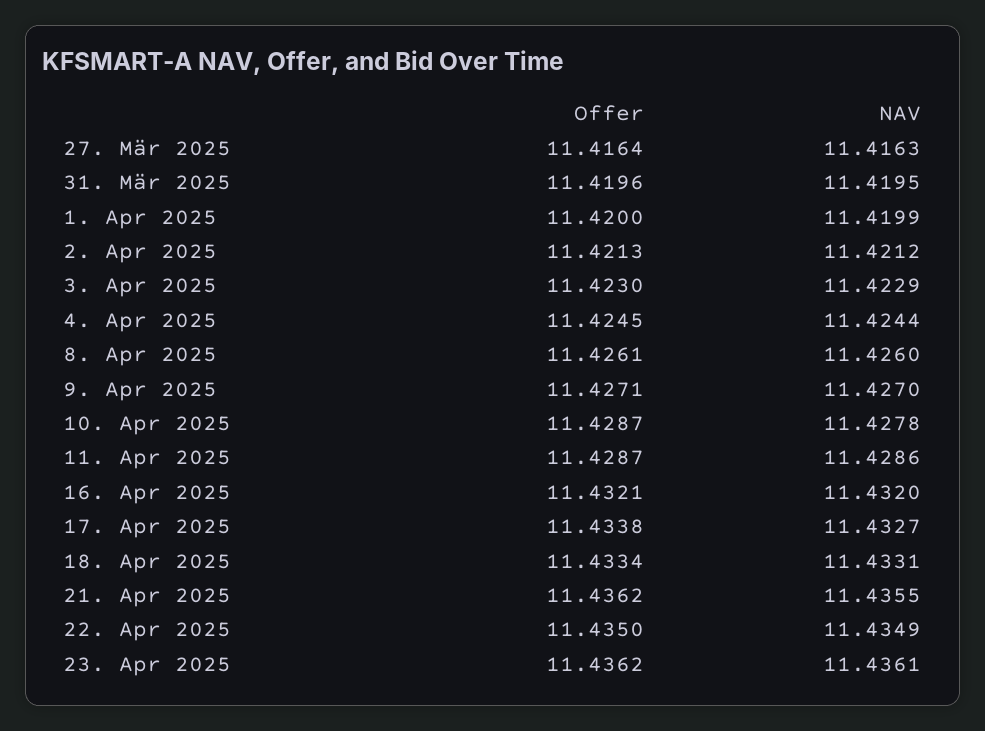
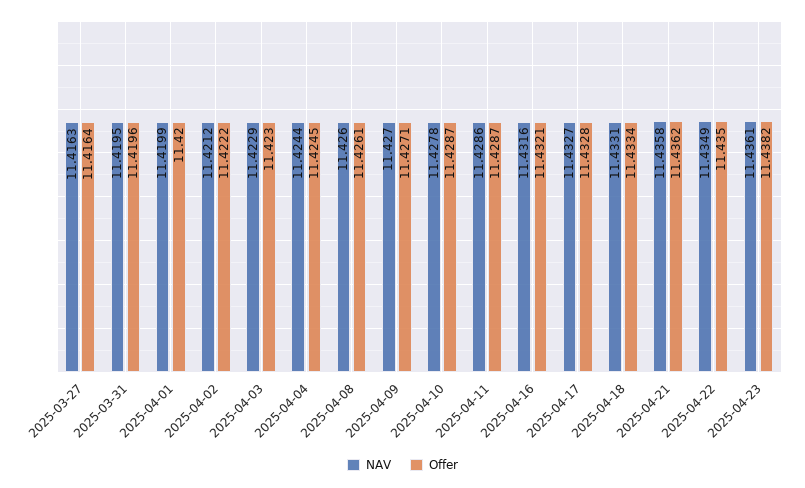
Offer, 2. Apr 2025: 11.4213 -> 11.4222
NAV, 16. Apr 2025: 11.432 -> 11.4316
Offer, 17. Apr 2025: 11.4338 -> 11.4328
NAV, 21. Apr 2025: 11.4355 -> 11.4358
Offer, 23. Apr 2025: 11.4362 -> 11.4382

